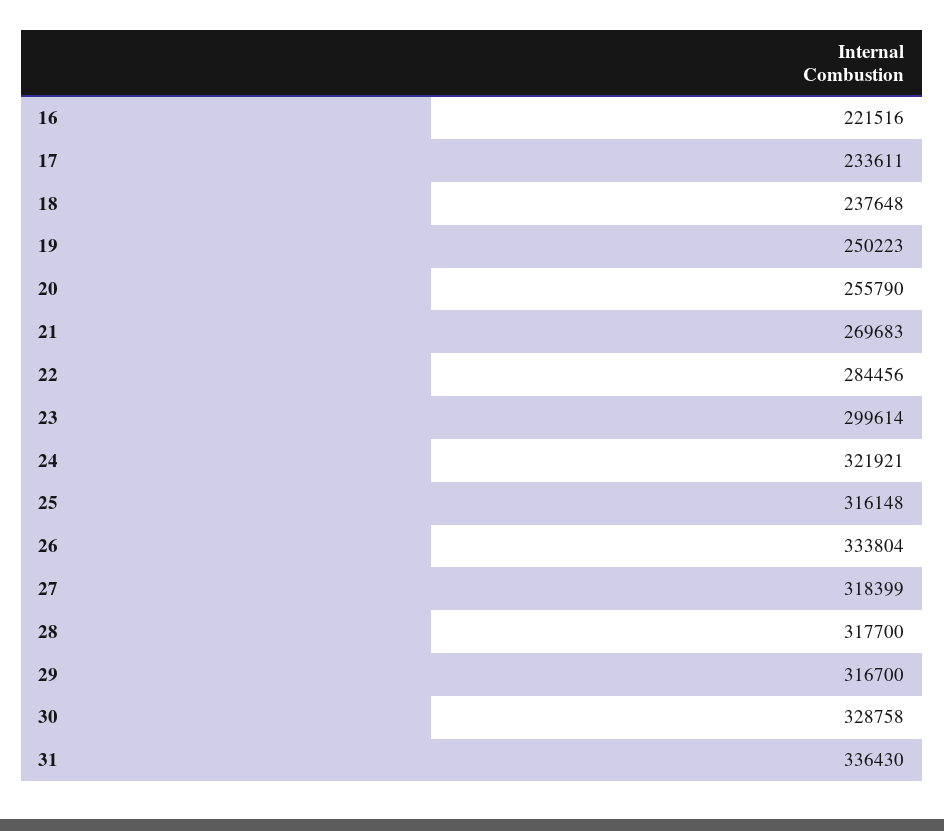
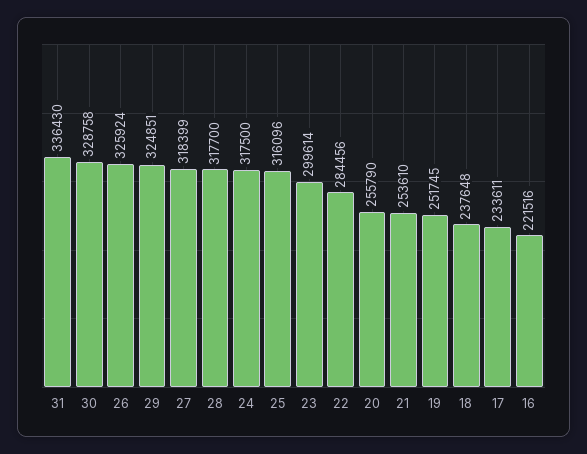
19: 250223 -> 251745
21: 269683 -> 253610
24: 321921 -> 317500
25: 316148 -> 316096
26: 333804 -> 325924
29: 316700 -> 324851

